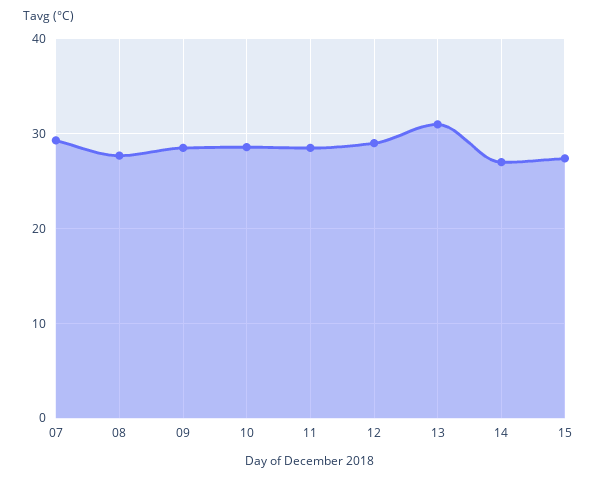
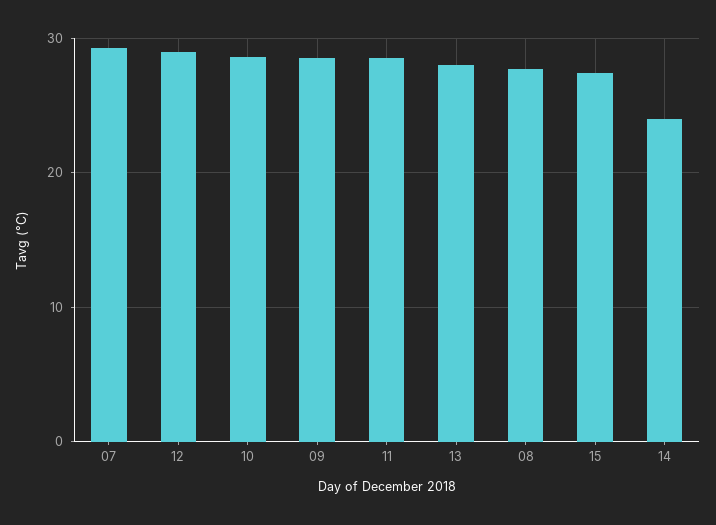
13: 31 -> 28
14: 27 -> 24

